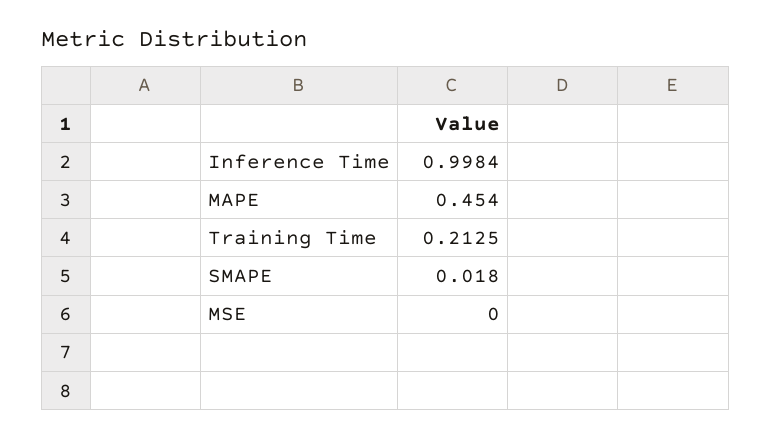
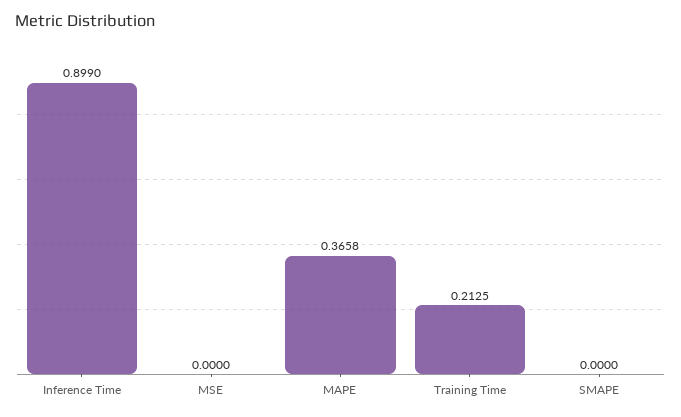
Inference Time: 0.9984 -> 0.899
MAPE: 0.454 -> 0.3658
SMAPE: 0.018 -> 0

